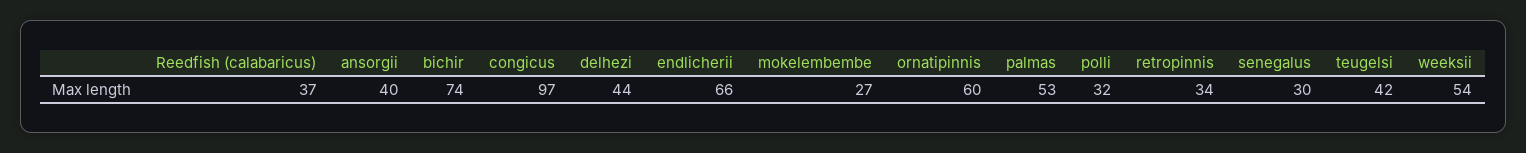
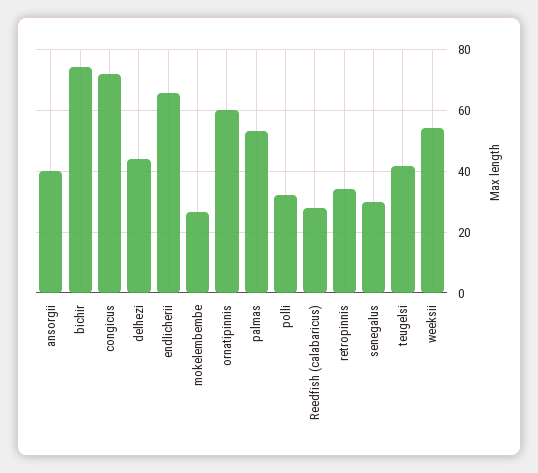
Reedfish (calabaricus): 37 -> 28
congicus: 97 -> 72

